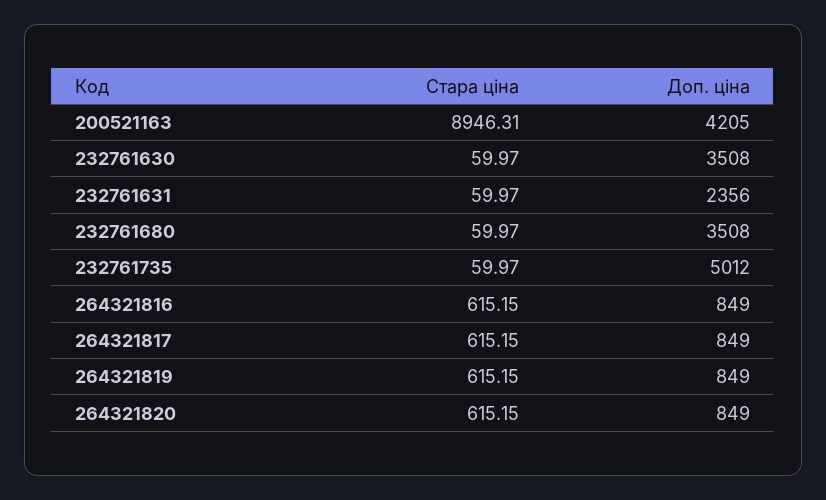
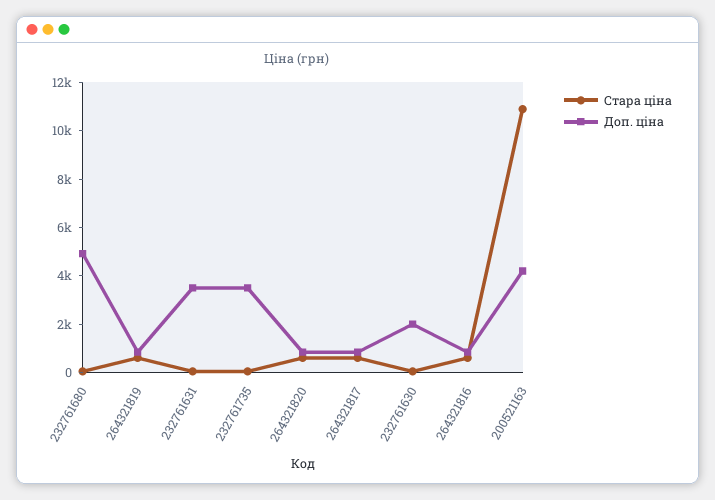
Стара ціна, 200521163: 8946.31 -> 11000
Доп. ціна, 232761630: 3508 -> 2000
Доп. ціна, 232761631: 2356 -> 3500
Доп. ціна, 232761680: 3508 -> 5000
Доп. ціна, 232761735: 5012 -> 3500

